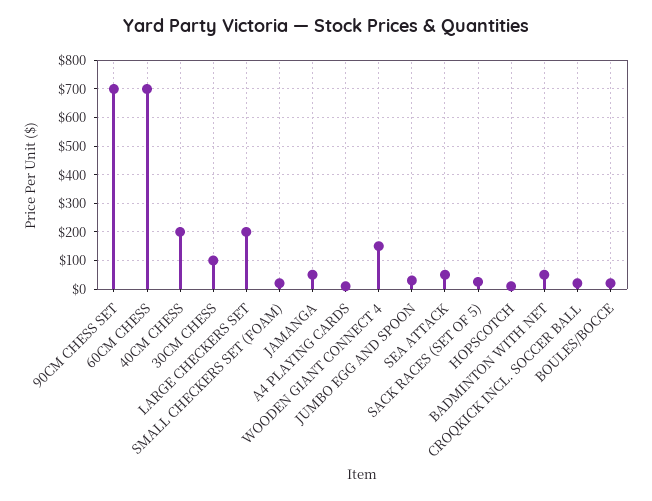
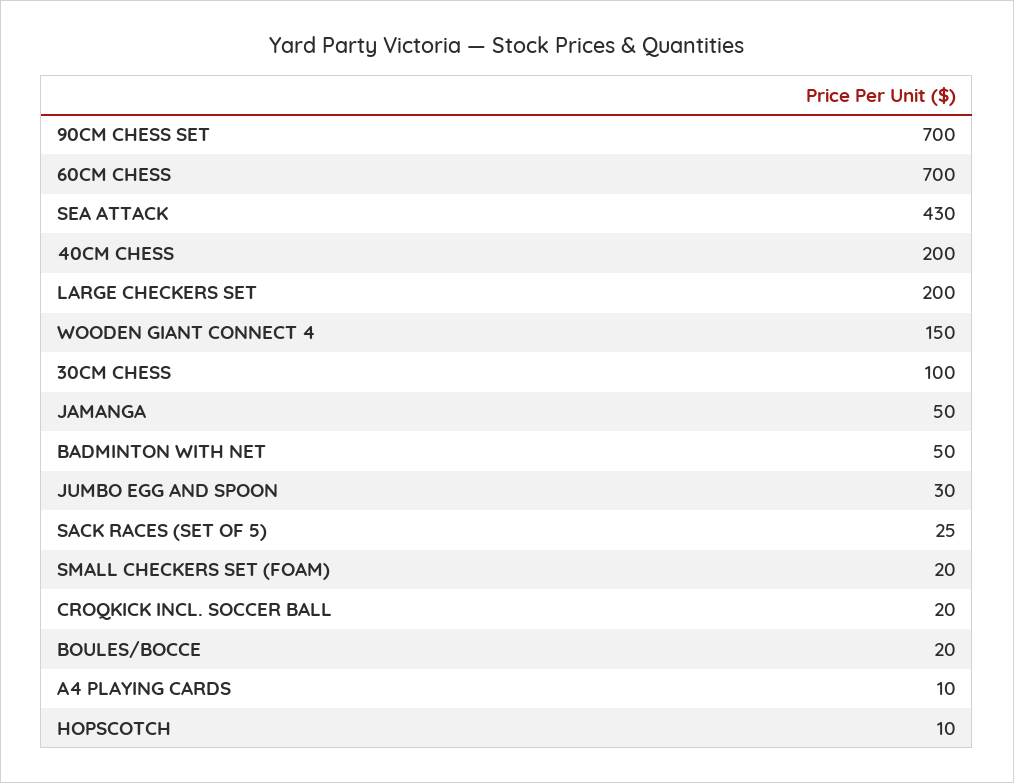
SEA ATTACK: 50 -> 430

